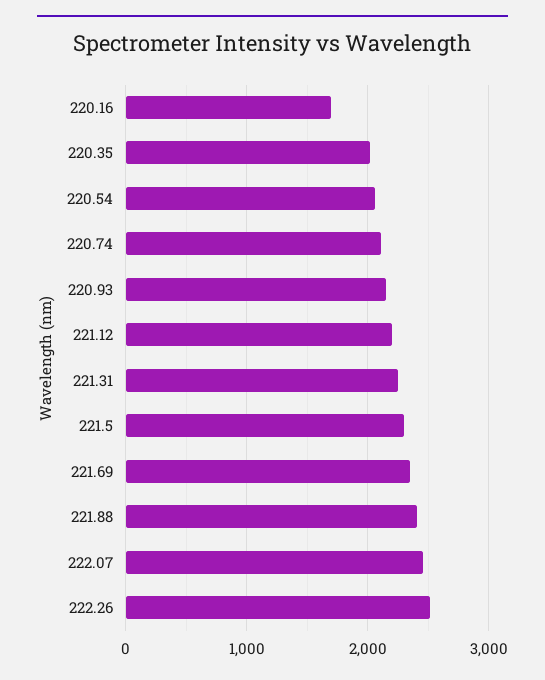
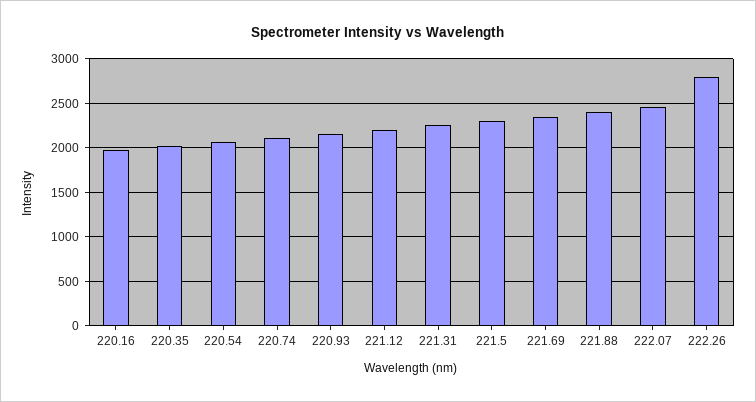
220.16: 1700 -> 2000
222.26: 2500 -> 2800

